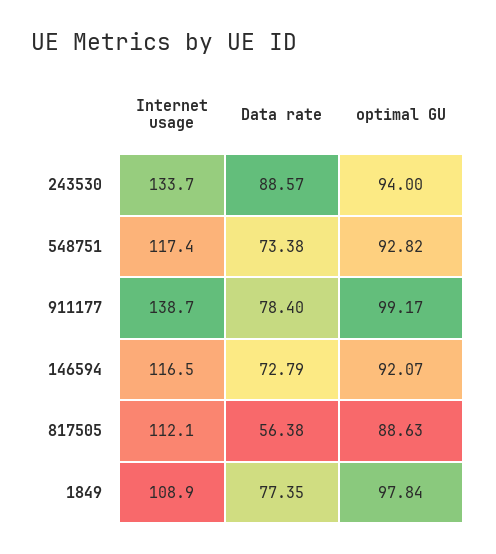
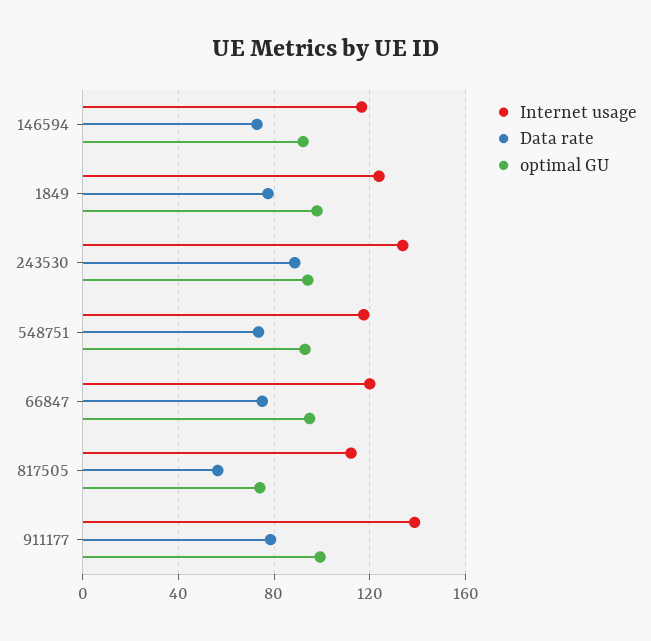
optimal GU, 817505: 88.63 -> 75
Internet usage, 1849: 108.9 -> 125
Internet usage, 66847: none -> 120
Data rate, 66847: none -> 75
optimal GU, 66847: none -> 95

